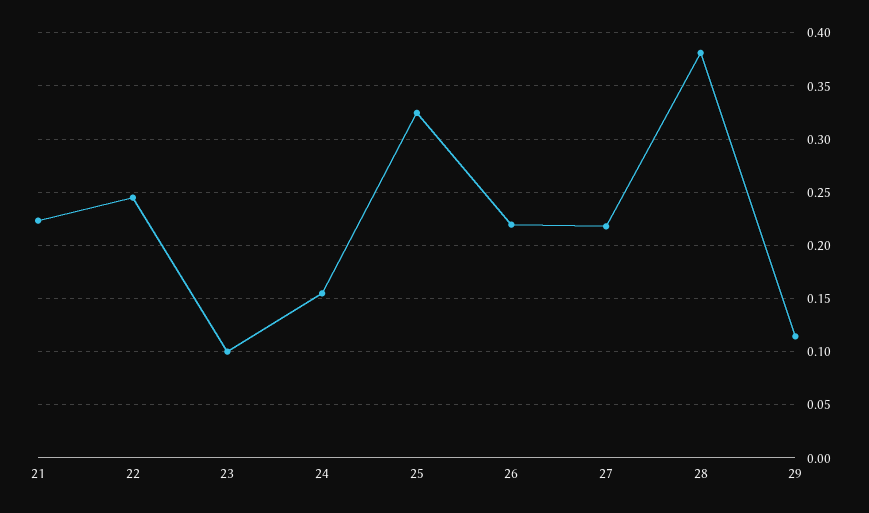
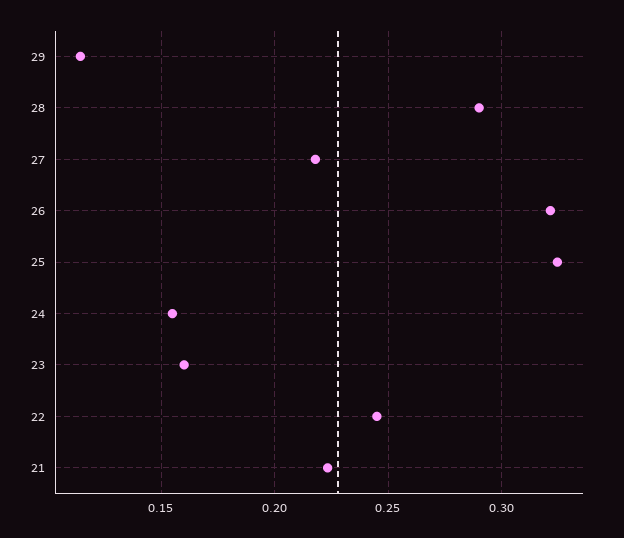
23: 0.1 -> 0.16
26: 0.22 -> 0.32
28: 0.38 -> 0.29

